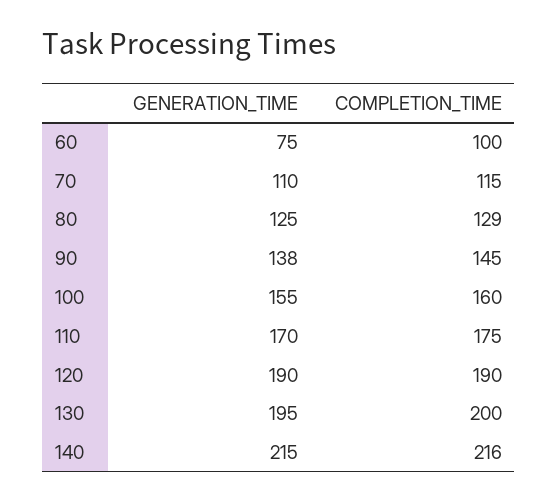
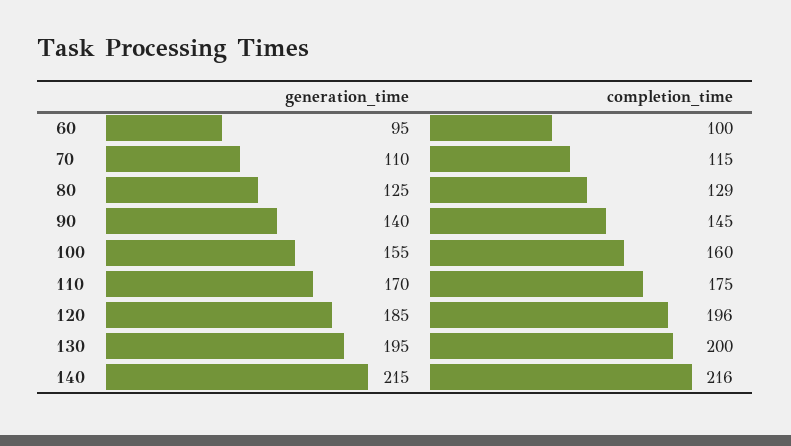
GENERATION_TIME, 60: 75 -> 95
GENERATION_TIME, 90: 138 -> 140
GENERATION_TIME, 120: 190 -> 185
COMPLETION_TIME, 120: 190 -> 196

